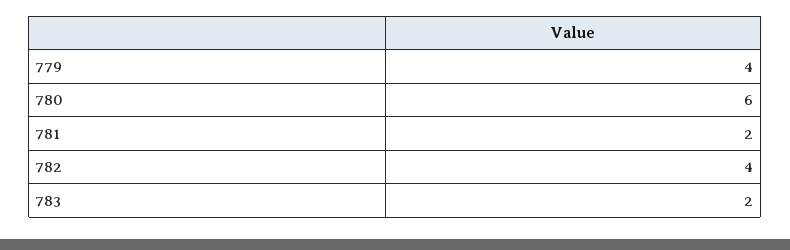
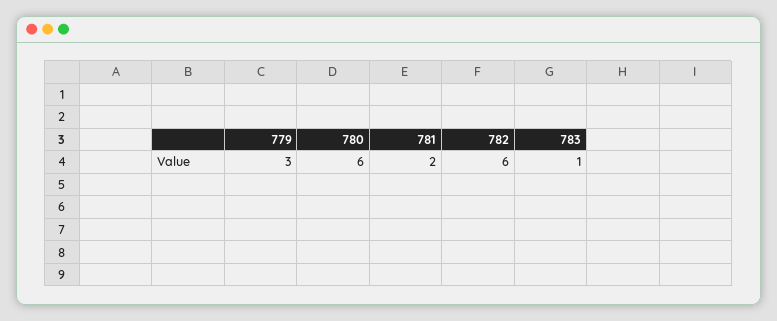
779: 4 -> 3
782: 4 -> 6
783: 2 -> 1

